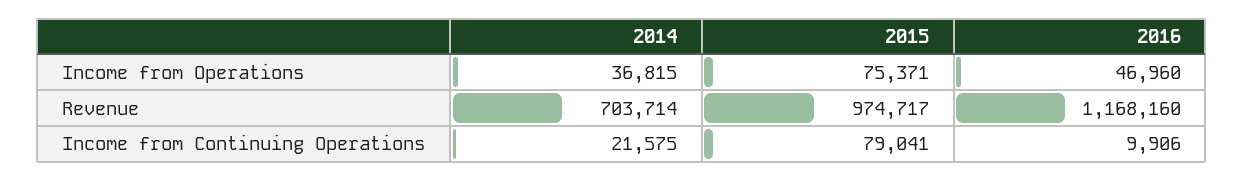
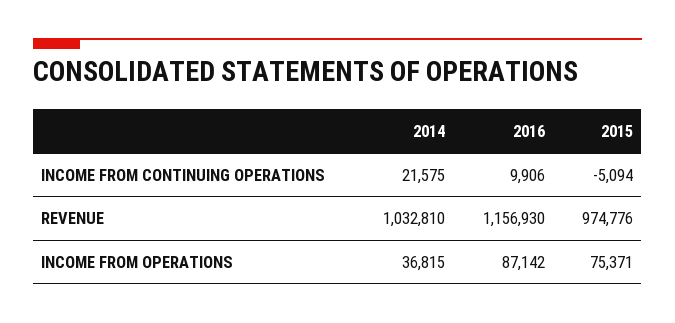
2016, Income from Operations: 46960 -> 87142
2014, Revenue: 703714 -> 1032810
2015, Revenue: 974717 -> 974776
2016, Revenue: 1168160 -> 1156930
2015, Income from Continuing Operations: 79041 -> -5094

